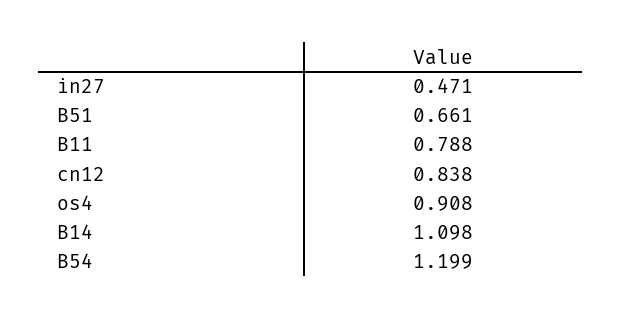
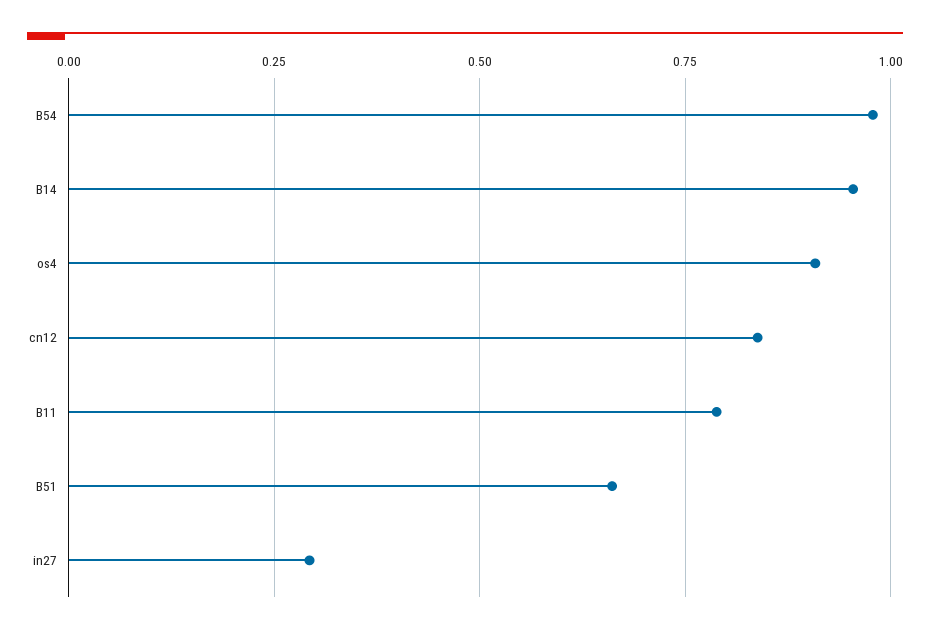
in27: 0.471 -> 0.3
B14: 1.098 -> 0.95
B54: 1.199 -> 0.975

